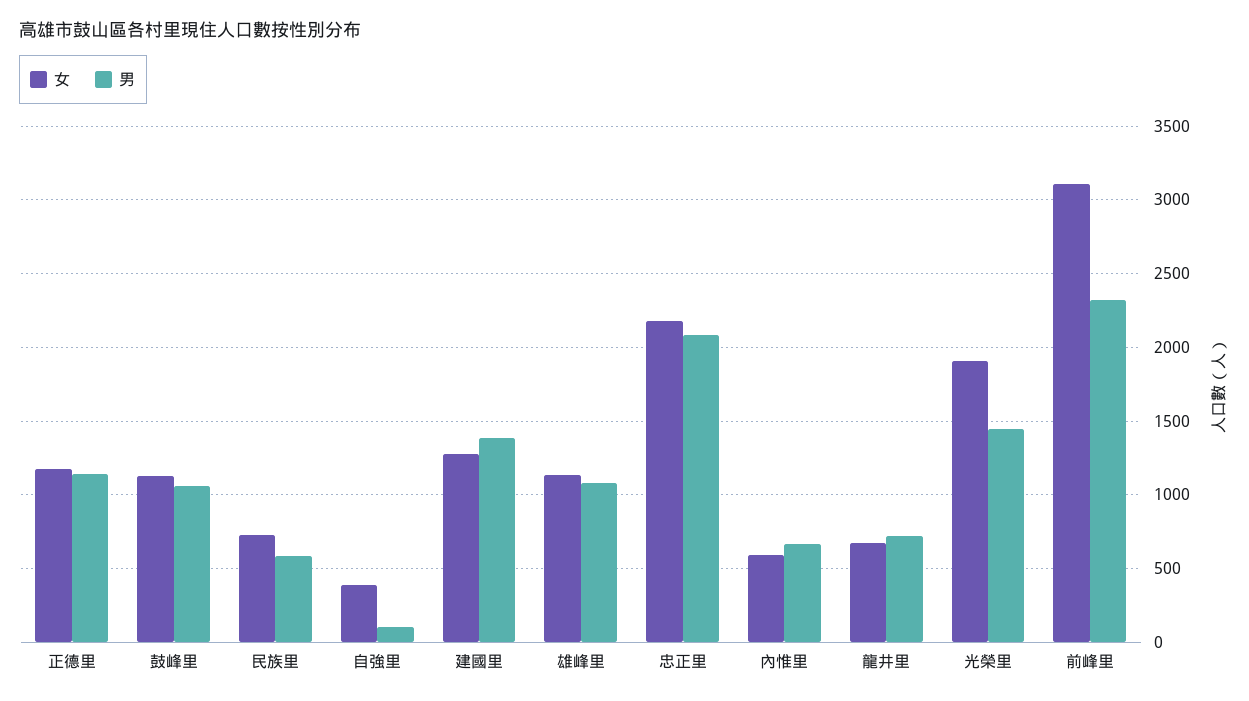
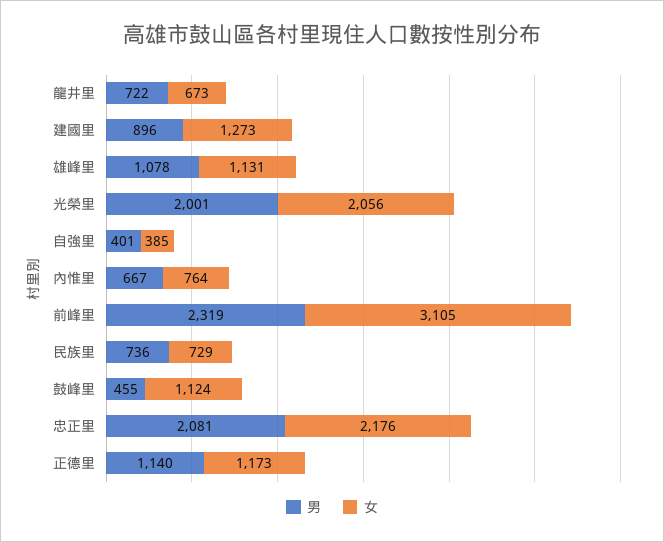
男, 鼓峰里: 1050 -> 455
男, 民族里: 600 -> 736
男, 自強里: 100 -> 401
男, 建國里: 1400 -> 896
女, 內惟里: 600 -> 764
女, 光榮里: 1900 -> 2056
男, 光榮里: 1450 -> 2001

